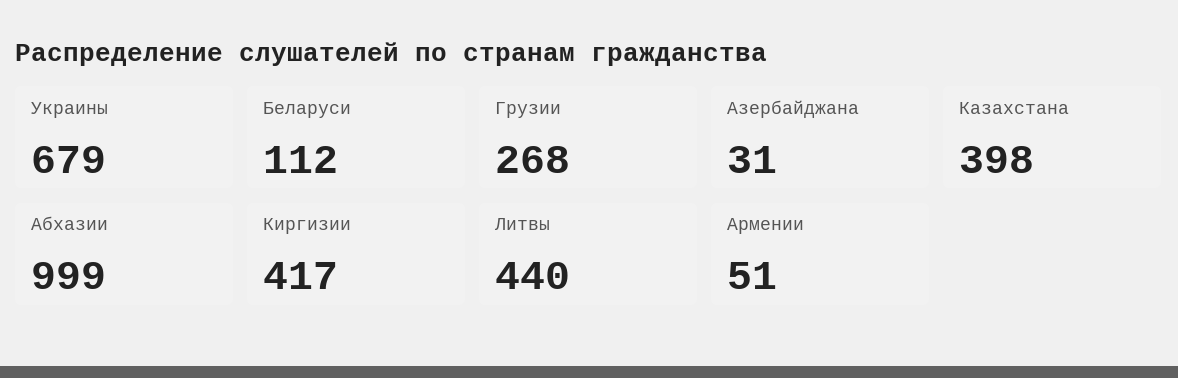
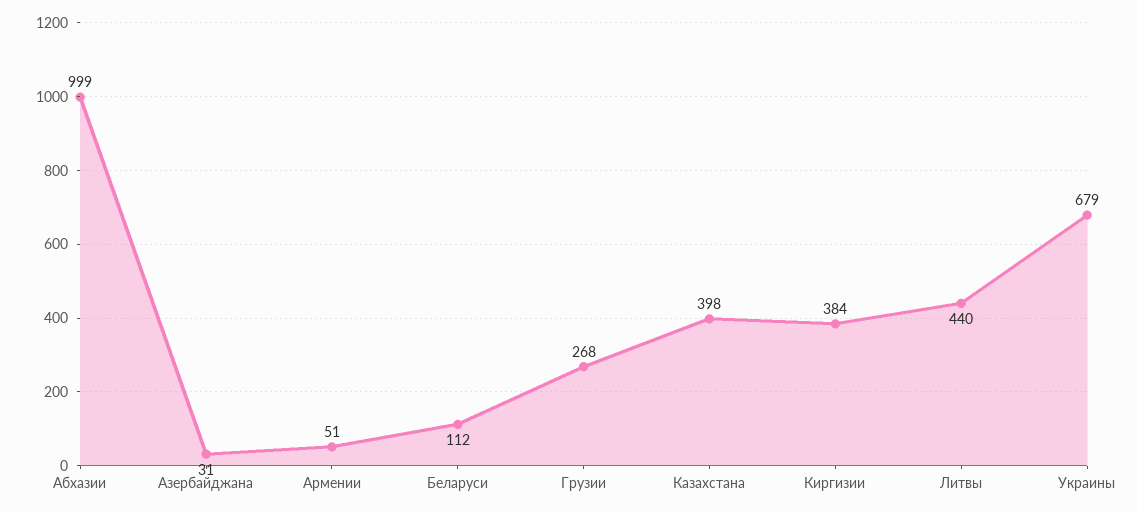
Киргизии: 417 -> 384

